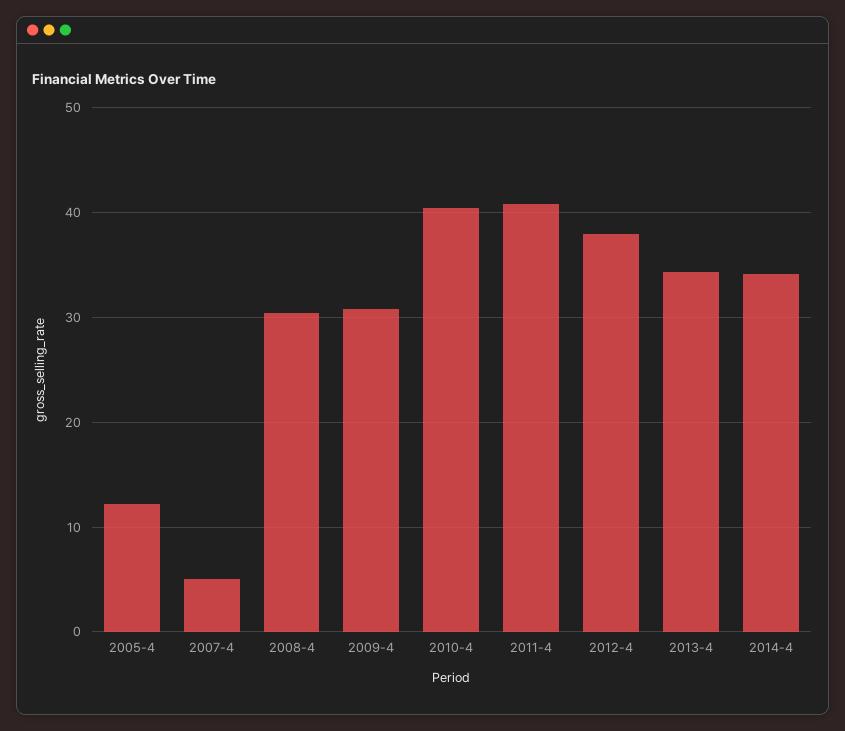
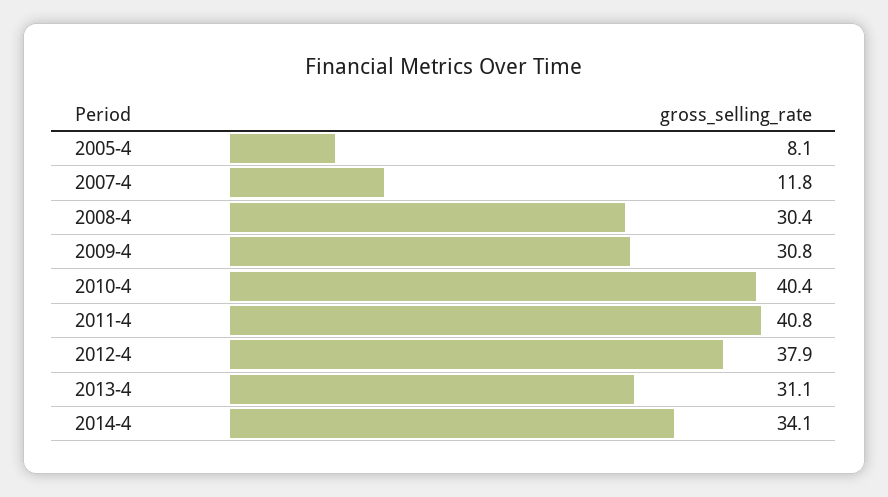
2005-4: 12 -> 8.1
2007-4: 5 -> 11.8
2013-4: 34 -> 31.1

